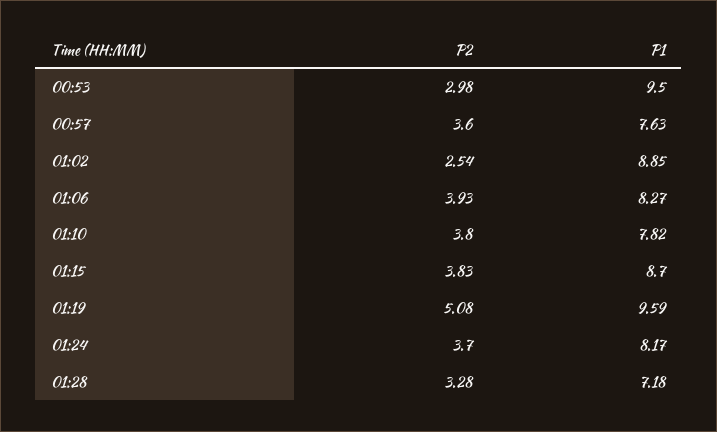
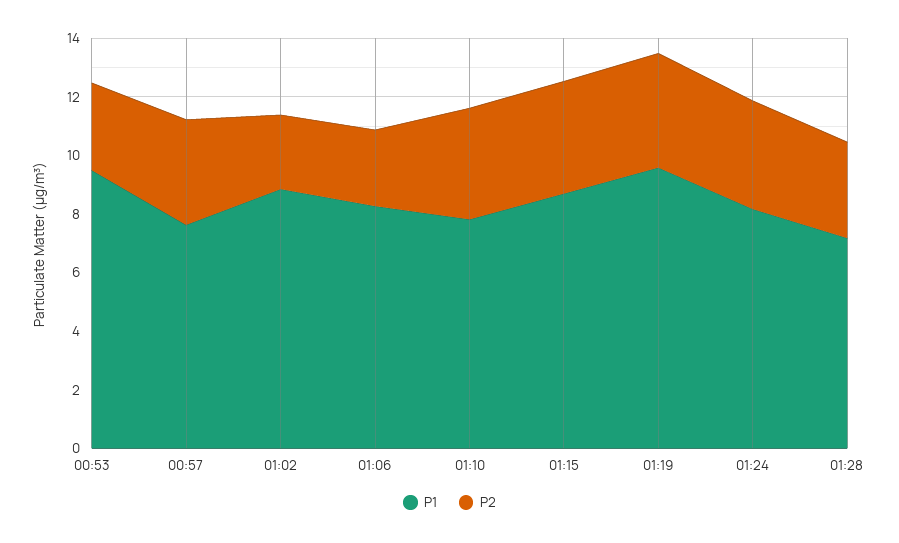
P2, 01:06: 3.93 -> 2.5
P2, 01:19: 5.08 -> 4

